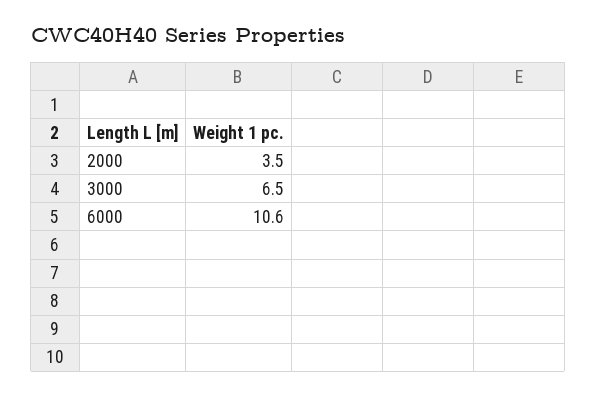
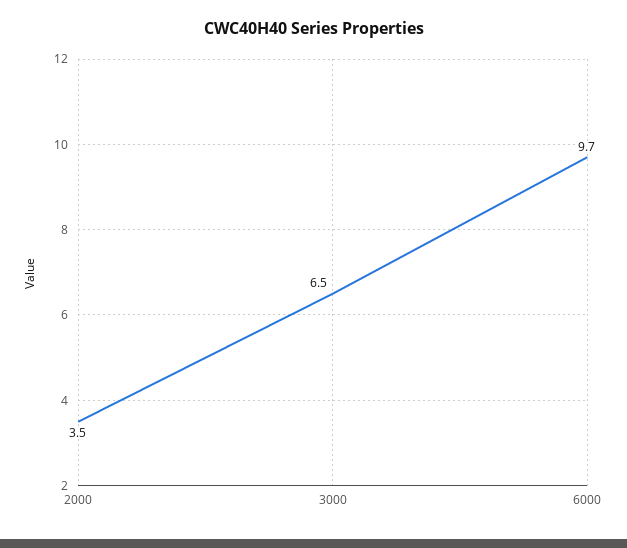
6000: 10.6 -> 9.7

